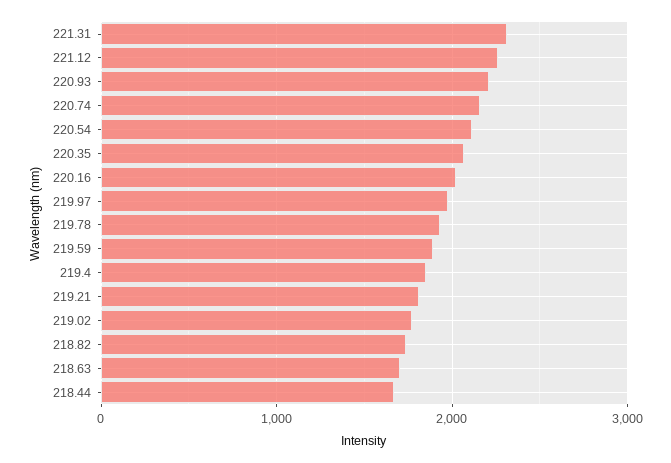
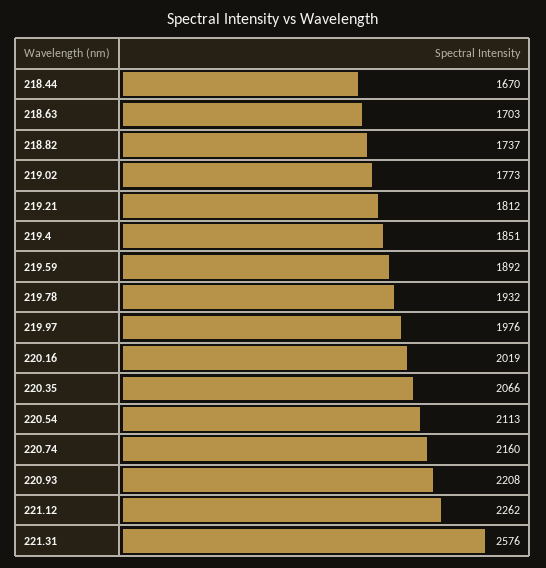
221.31: 2300 -> 2576

